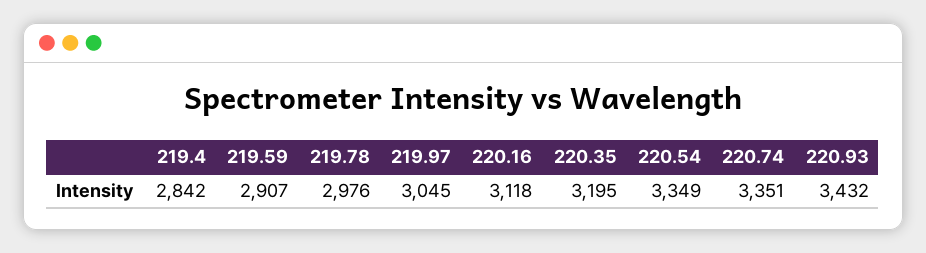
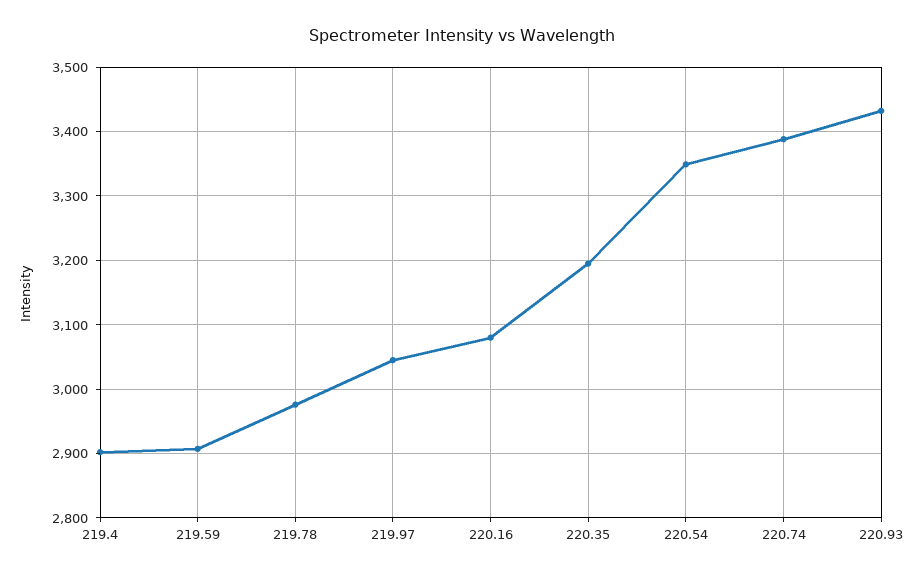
219.4: 2842 -> 2900
220.16: 3118 -> 3080
220.74: 3351 -> 3390

